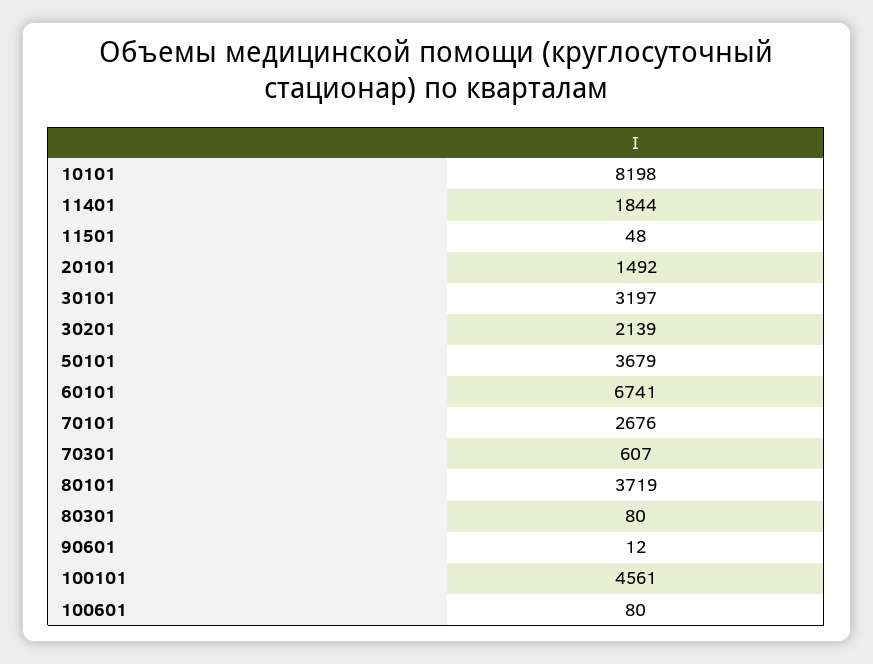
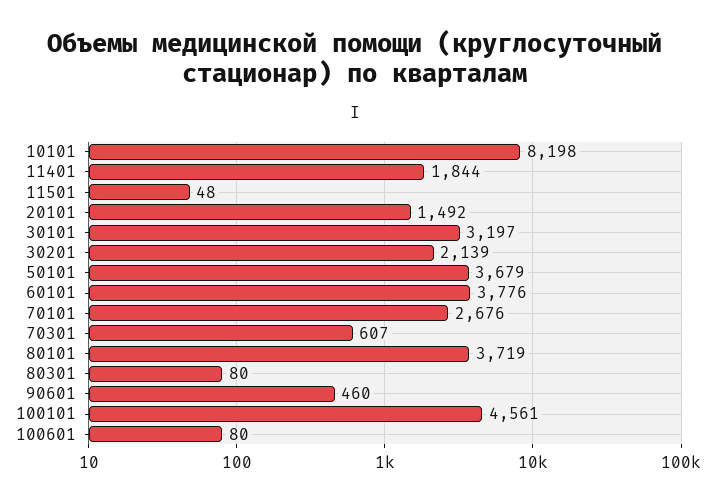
60101: 6741 -> 3776
90601: 12 -> 460

